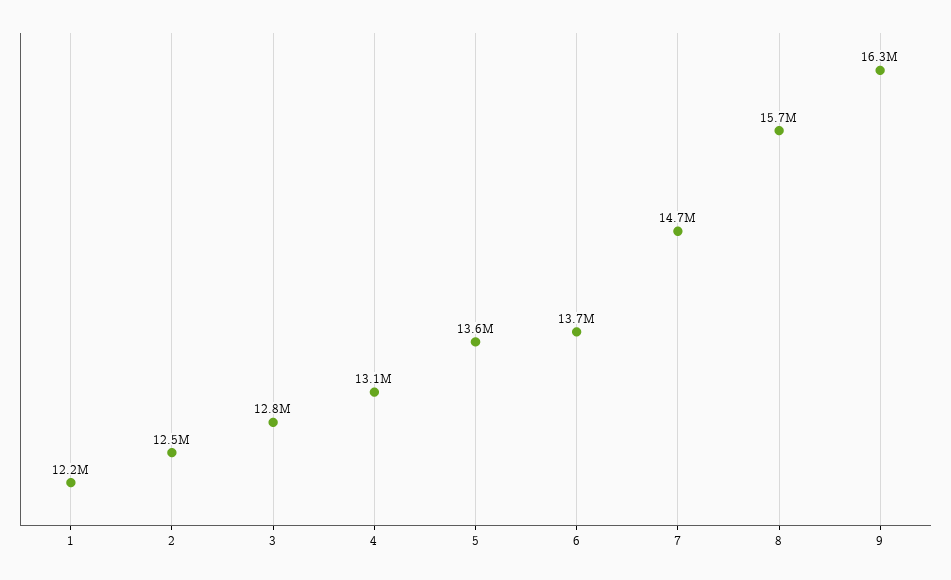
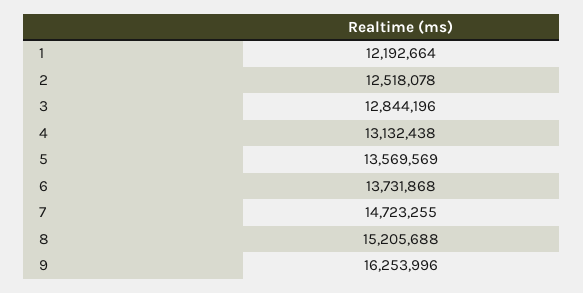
8: 15700000 -> 15205688

